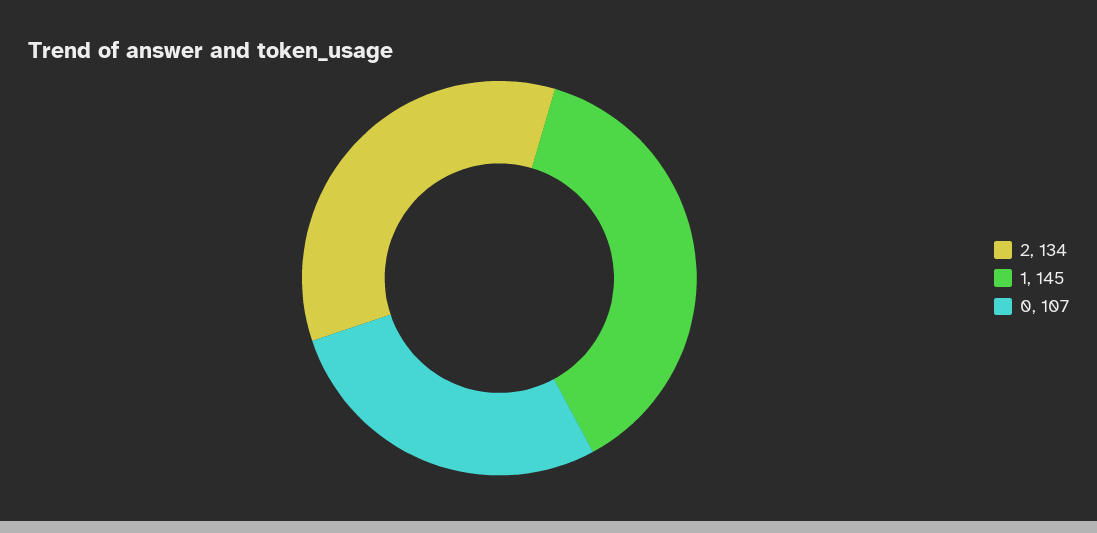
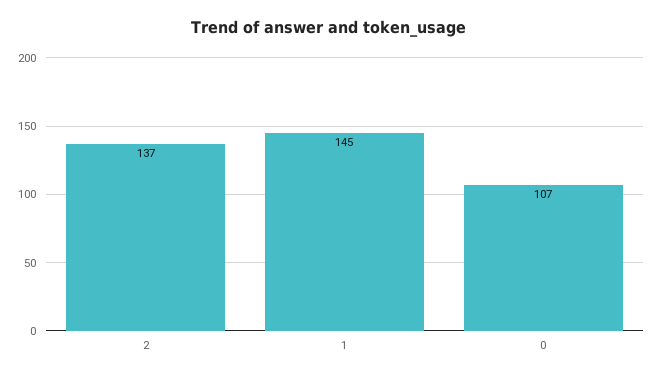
2: 134 -> 137

